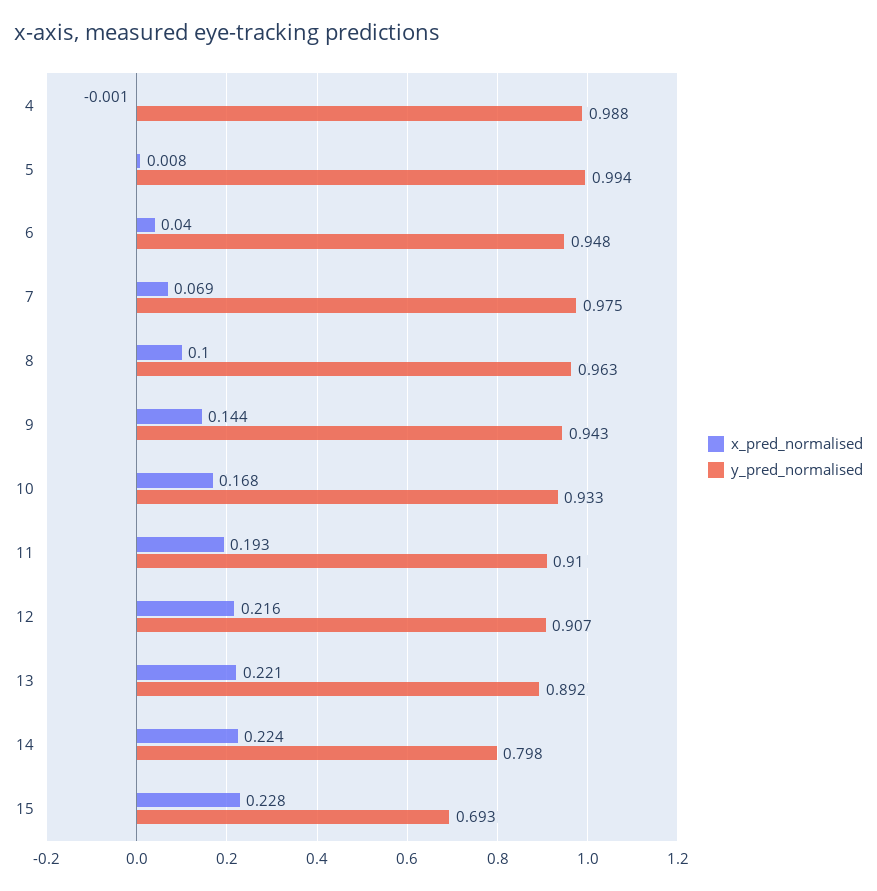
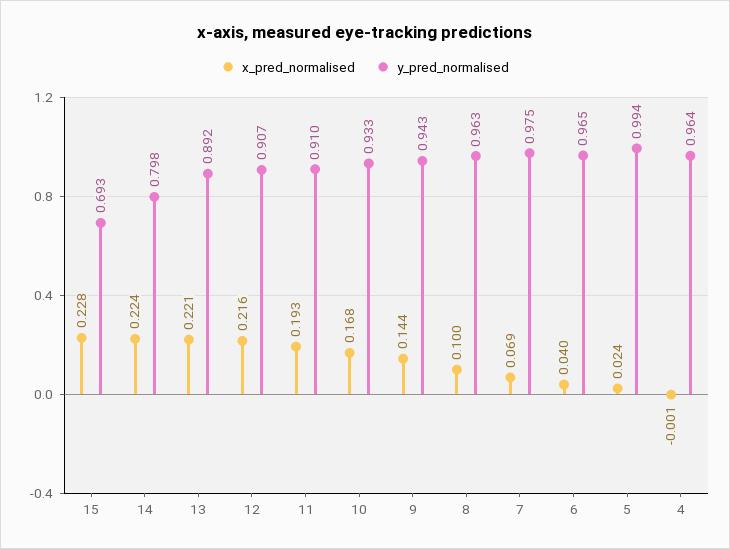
y_pred_normalised, 4: 0.988 -> 0.964
x_pred_normalised, 5: 0.008 -> 0.024
y_pred_normalised, 6: 0.948 -> 0.965

